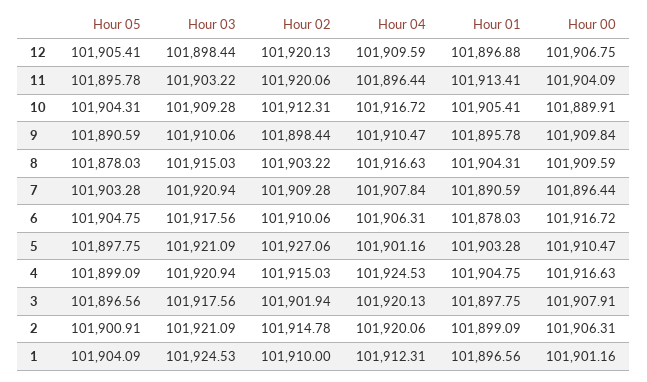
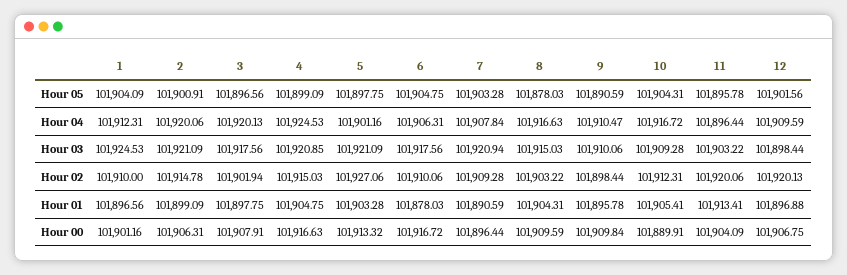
Hour 05, 12: 101905.41 -> 101901.56
Hour 00, 5: 101910.47 -> 101913.32
Hour 03, 4: 101920.94 -> 101920.85

